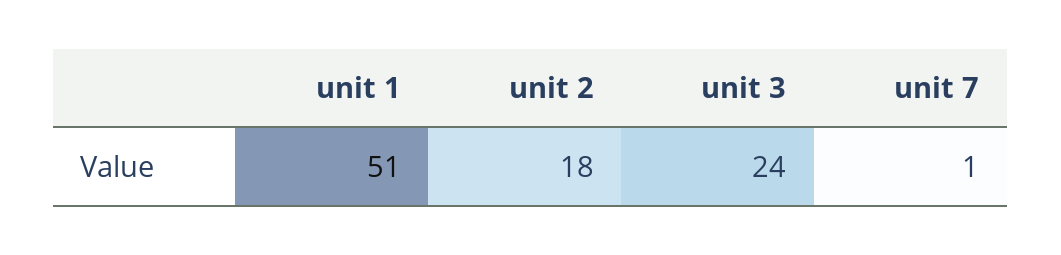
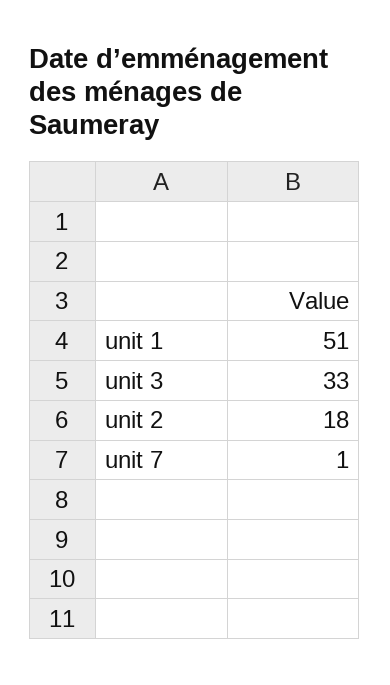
unit 3: 24 -> 33

